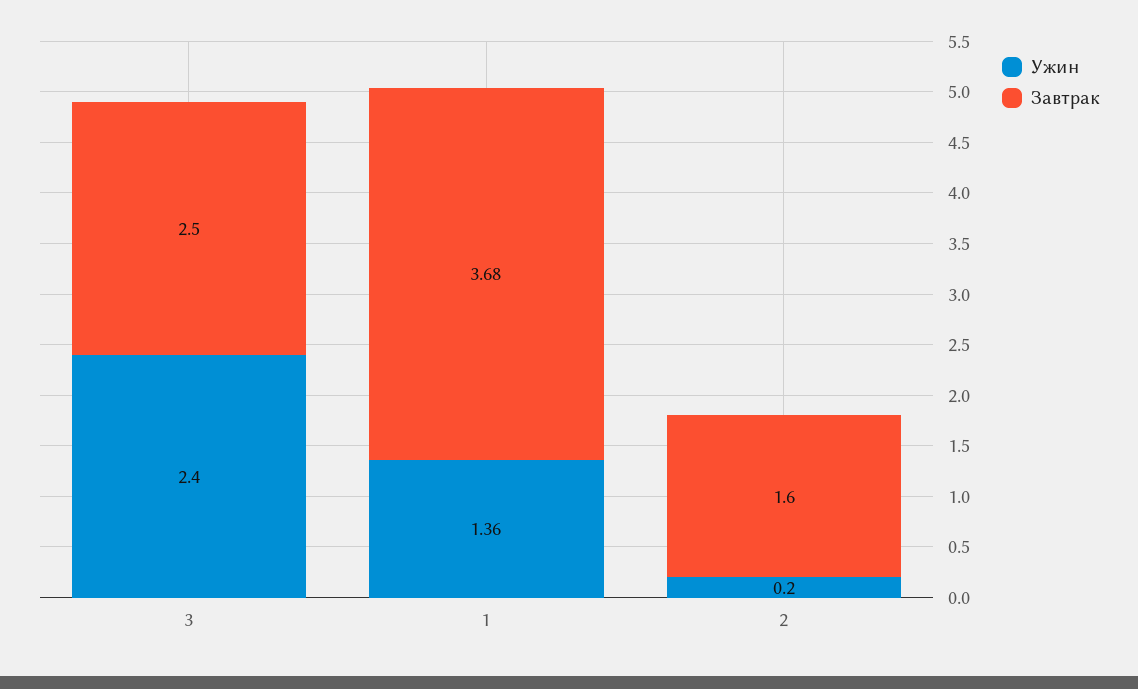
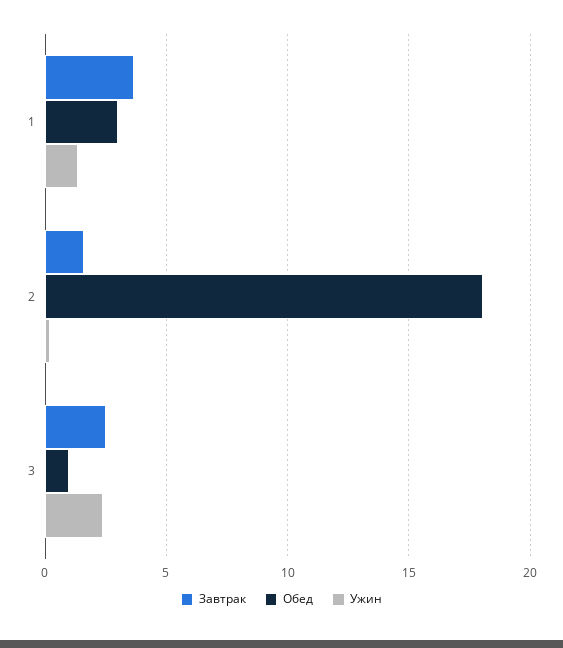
Обед, 1: none -> 3
Обед, 2: none -> 18
Обед, 3: none -> 1

